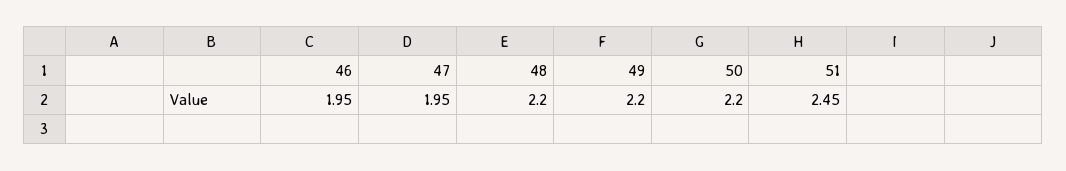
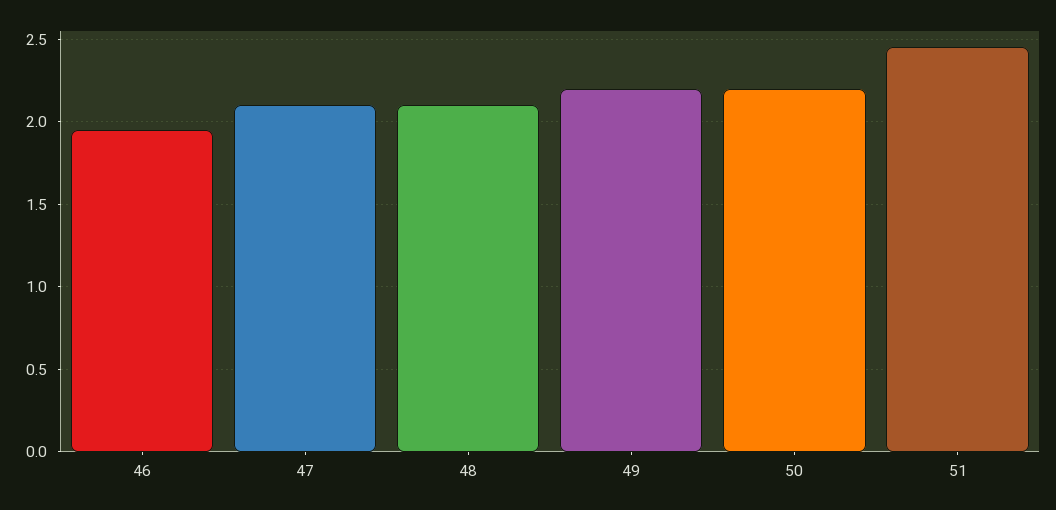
47: 1.95 -> 2.1
48: 2.2 -> 2.1

